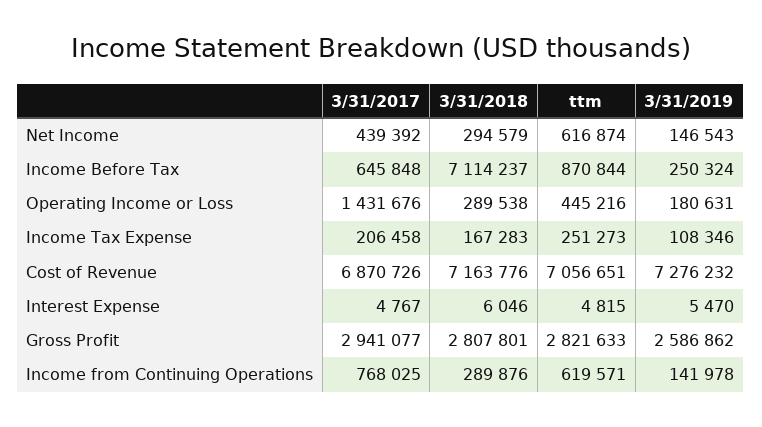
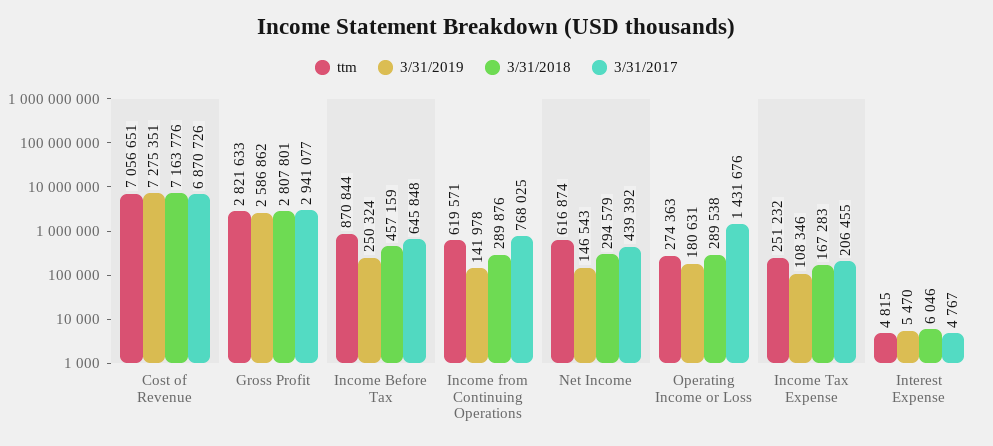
3/31/2018, Income Before Tax: 7114237 -> 457159
ttm, Operating Income or Loss: 445216 -> 274363
3/31/2017, Income Tax Expense: 206458 -> 206455
ttm, Income Tax Expense: 251273 -> 251232
3/31/2019, Cost of Revenue: 7276232 -> 7275351

